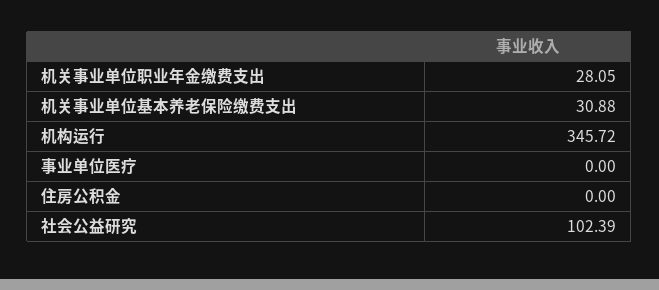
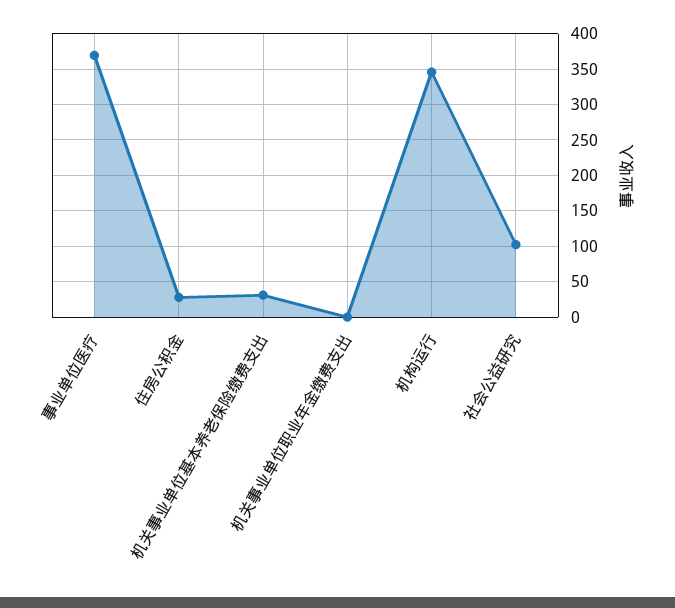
机关事业单位职业年金缴费支出: 28.05 -> 0
事业单位医疗: 0 -> 370
住房公积金: 0 -> 30

